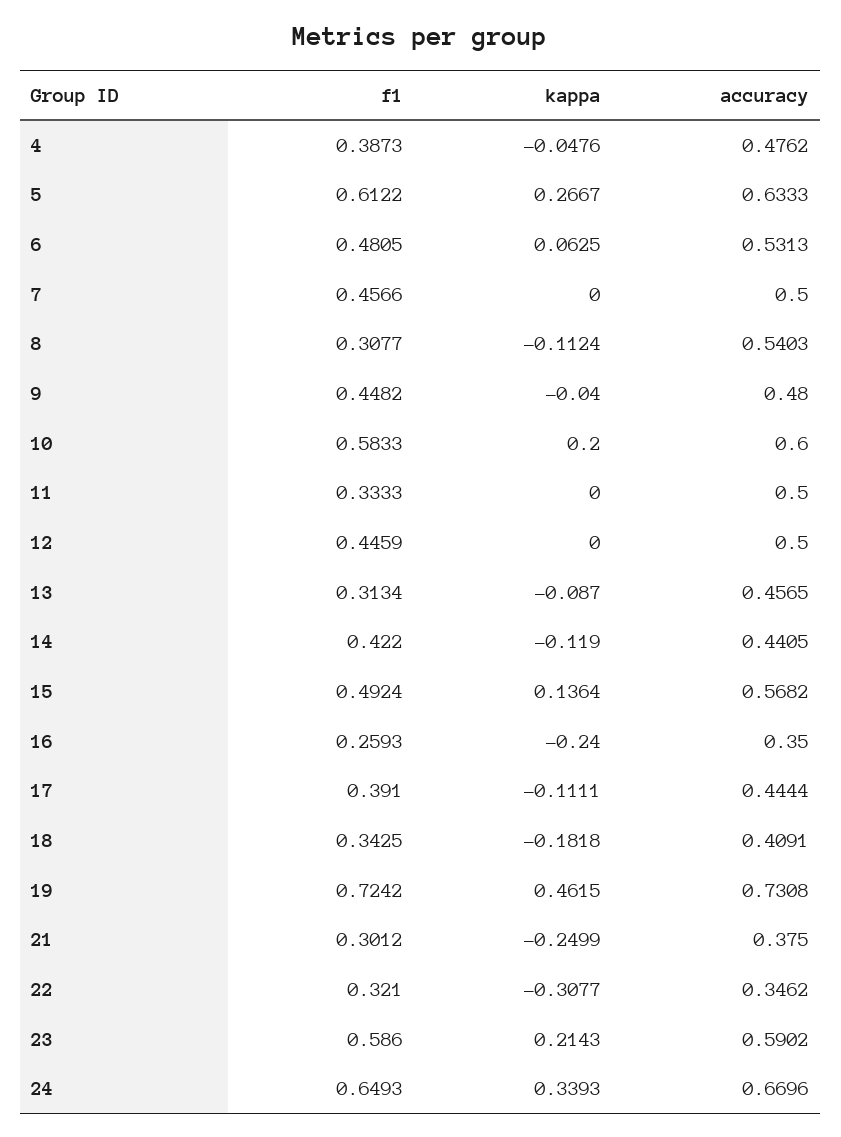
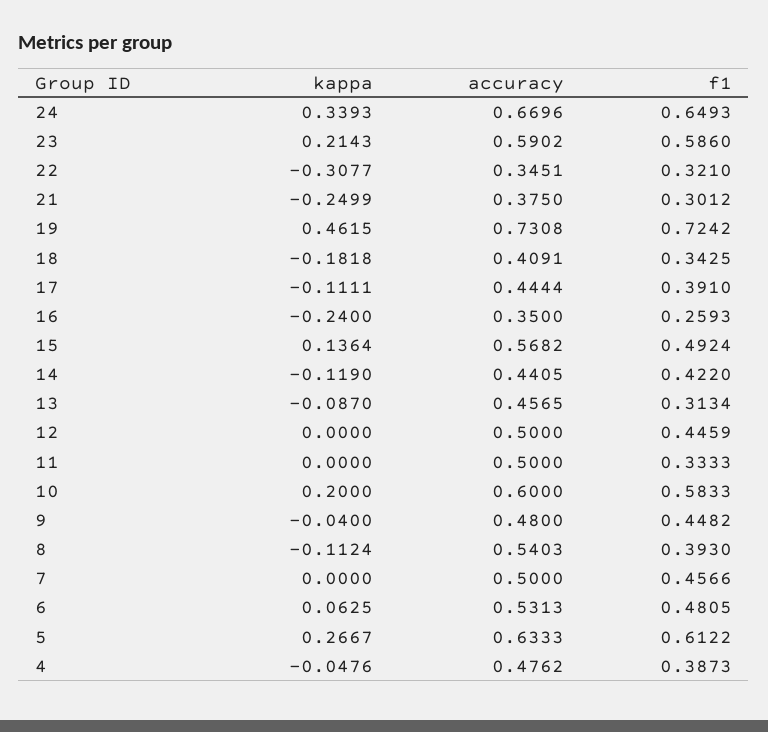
f1, 8: 0.3077 -> 0.393
accuracy, 22: 0.3462 -> 0.3451

